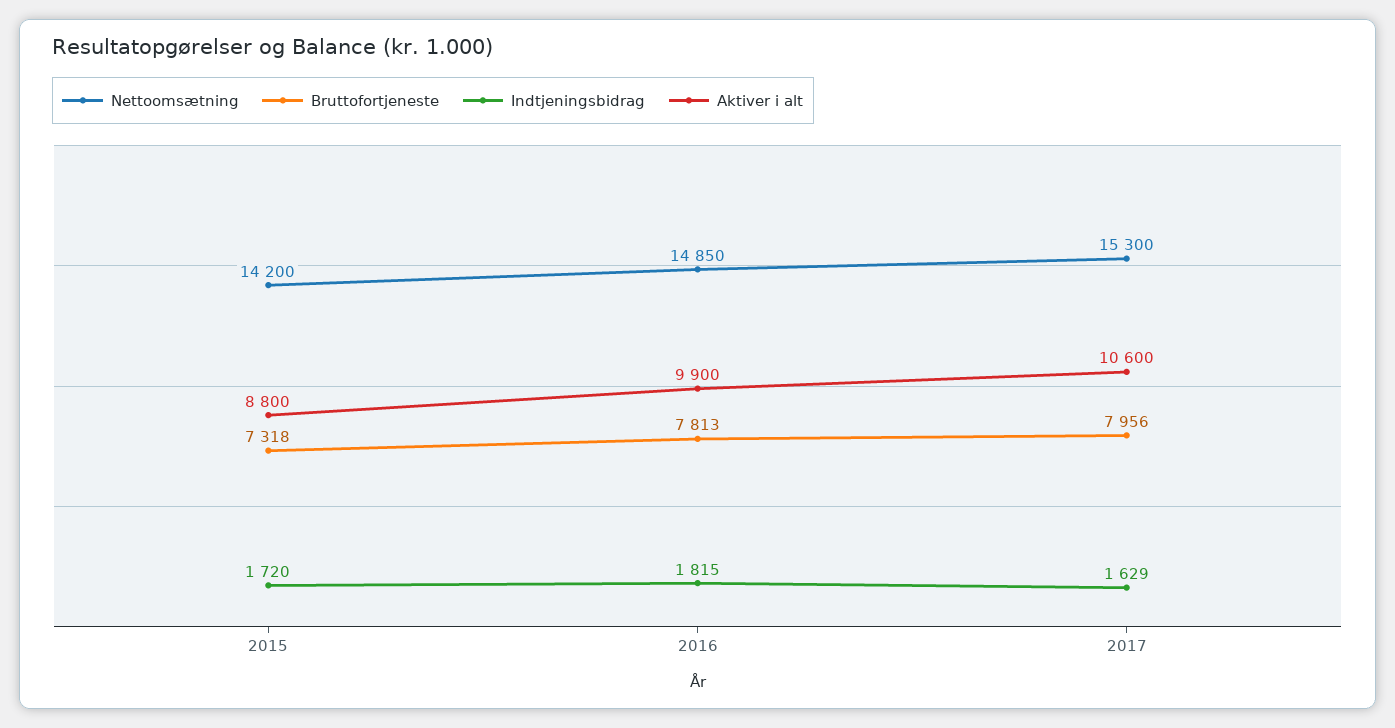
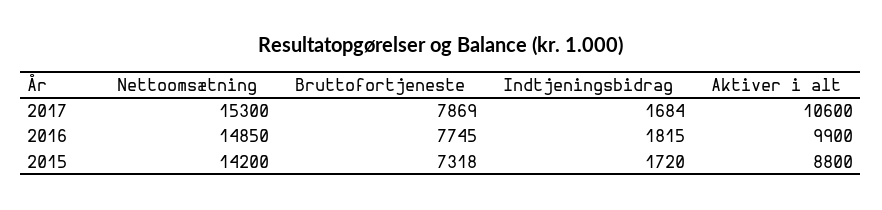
Bruttofortjeneste, 2016: 7813 -> 7745
Bruttofortjeneste, 2017: 7956 -> 7869
Indtjeningsbidrag, 2017: 1629 -> 1684

